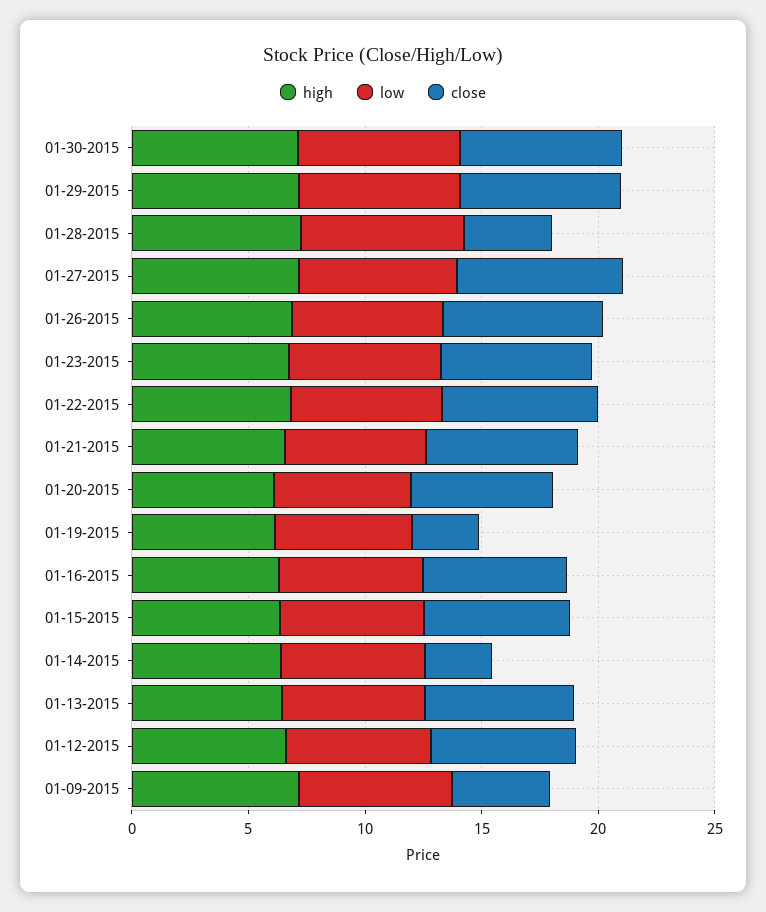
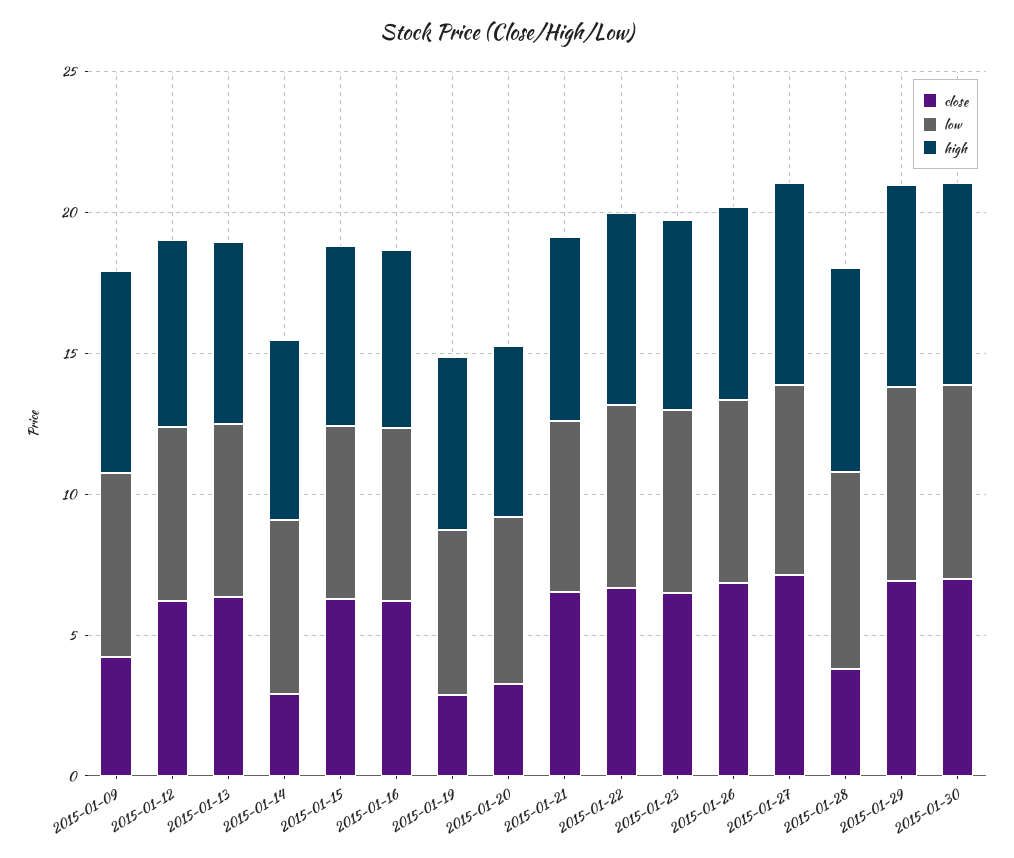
close, 01-20-2015: 6 -> 3

